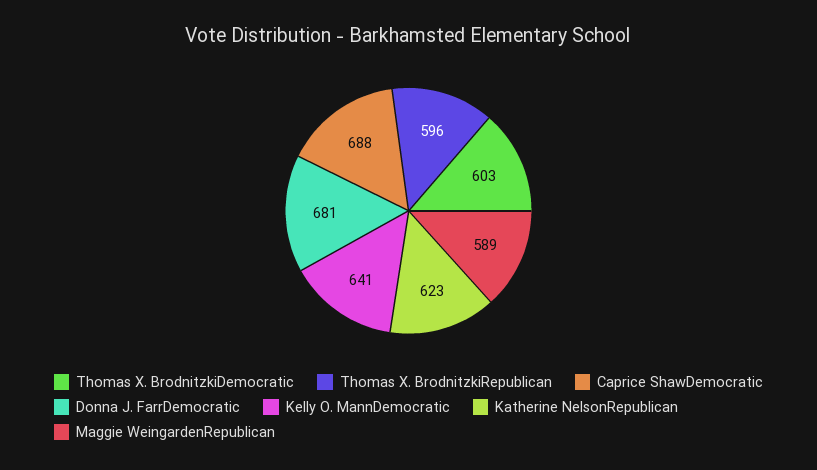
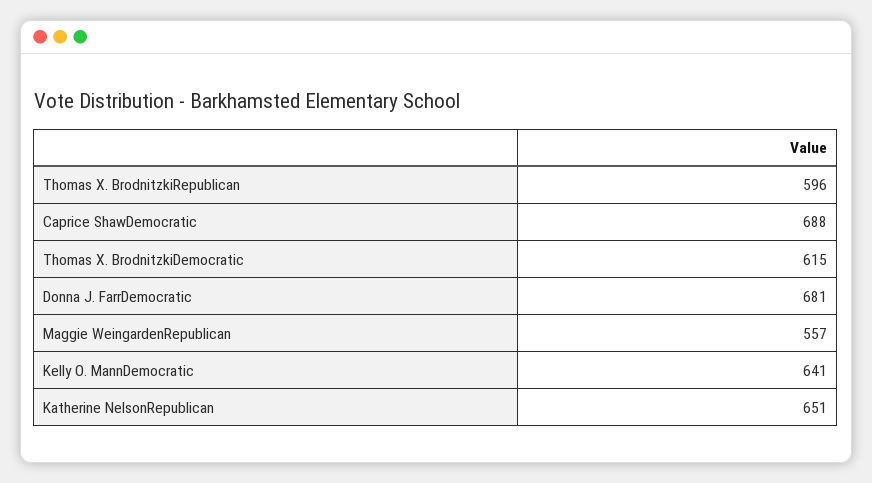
Thomas X. BrodnitzkiDemocratic: 603 -> 615
Katherine NelsonRepublican: 623 -> 651
Maggie WeingardenRepublican: 589 -> 557

